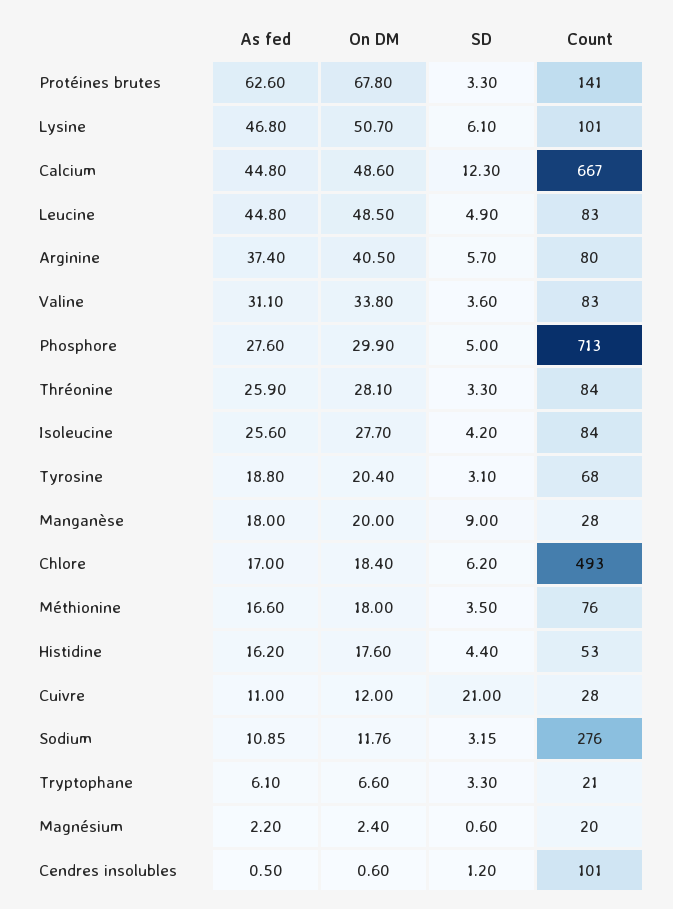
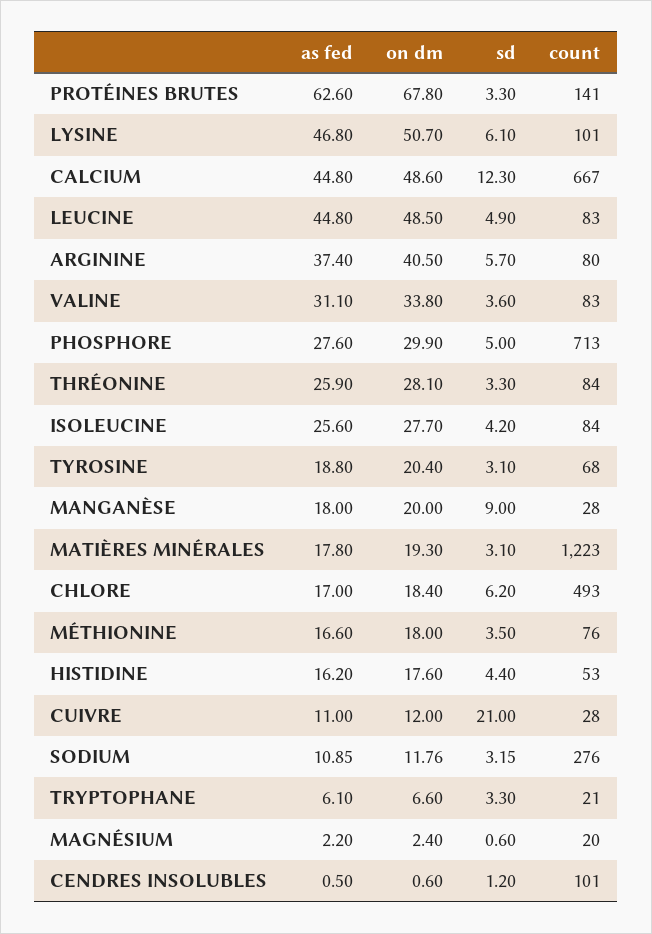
As fed, MATIÈRES MINÉRALES: none -> 17.8
On DM, MATIÈRES MINÉRALES: none -> 19.3
SD, MATIÈRES MINÉRALES: none -> 3.1
Count, MATIÈRES MINÉRALES: none -> 1223

